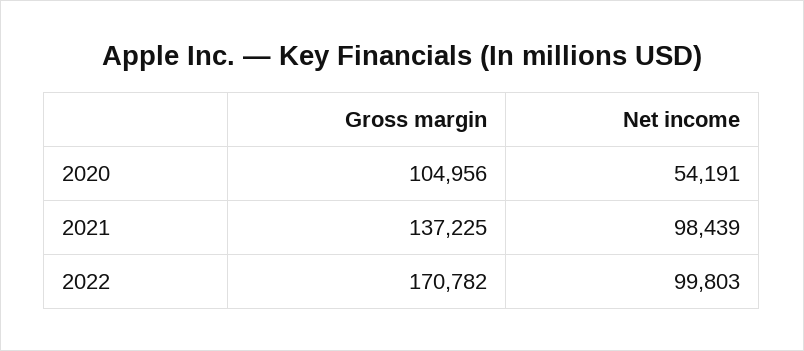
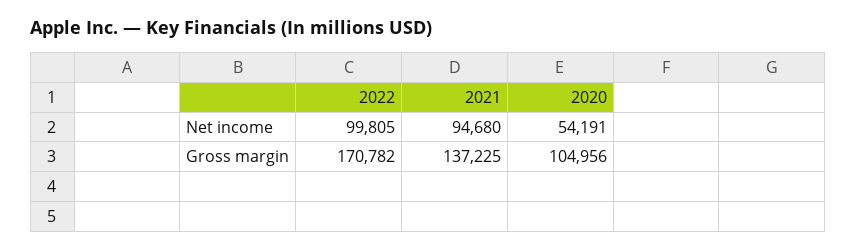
Net income, 2021: 98439 -> 94680
Net income, 2022: 99803 -> 99805

